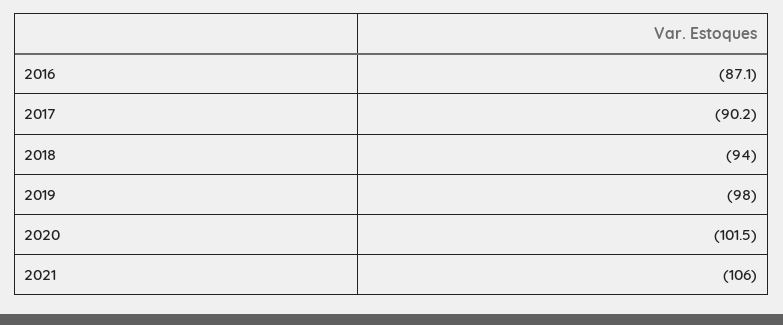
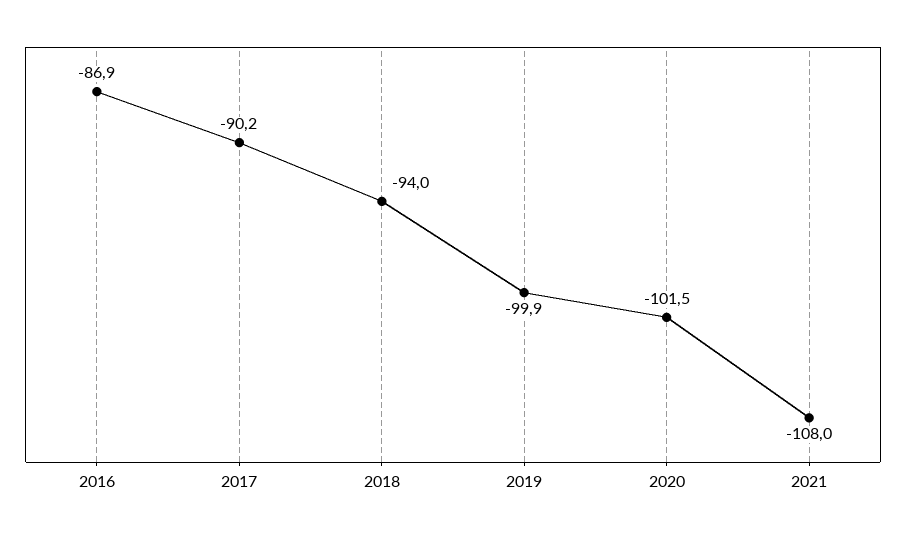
2016: -87.1 -> -86.9
2019: -98 -> -99.9
2021: -106 -> -108

